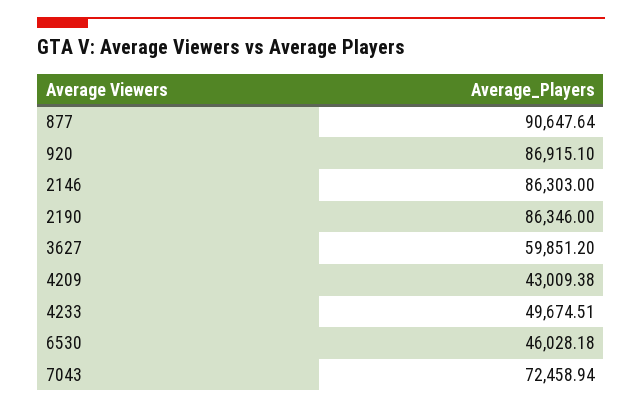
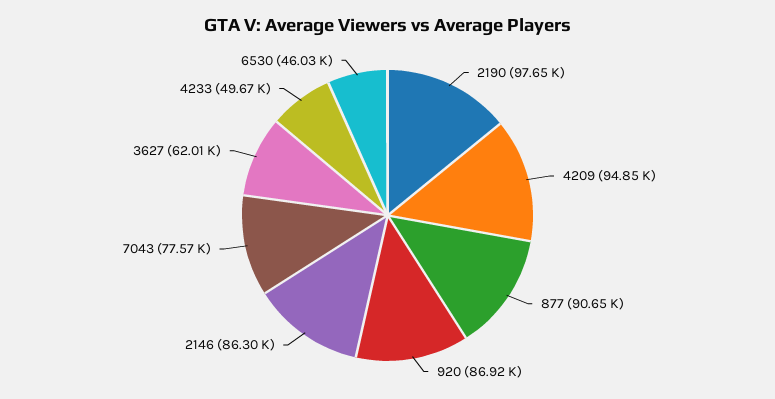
2190: 86346 -> 97650
3627: 59851.2 -> 62010
4209: 43009.38 -> 94850
7043: 72458.94 -> 77570

